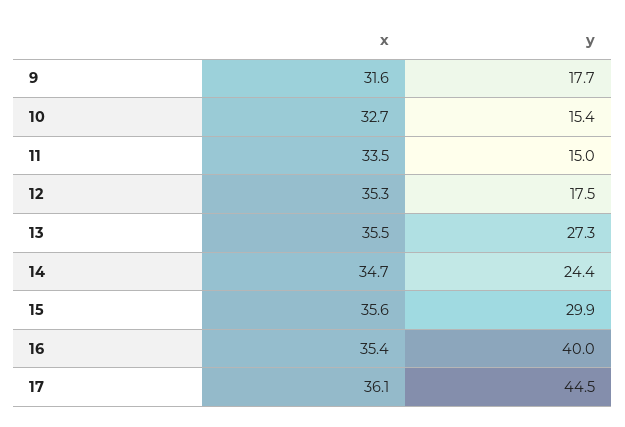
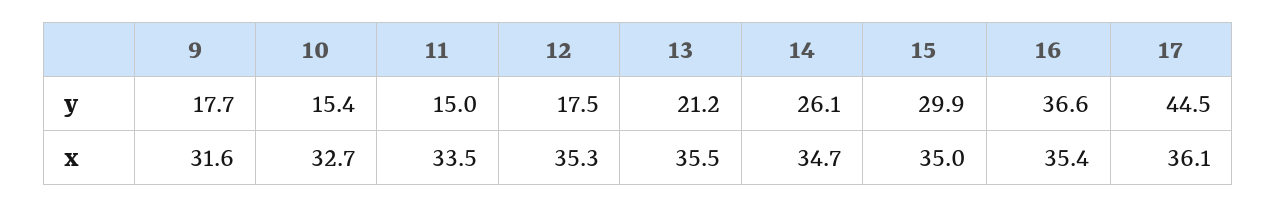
y, 13: 27.3 -> 21.2
y, 14: 24.4 -> 26.1
x, 15: 35.6 -> 35
y, 16: 40 -> 36.6

